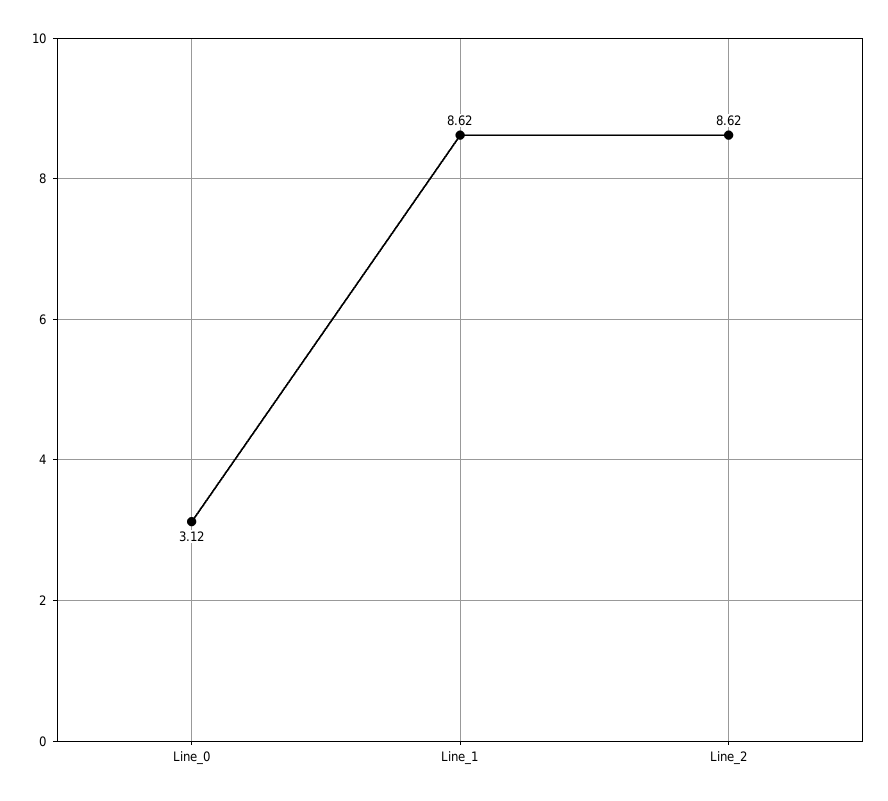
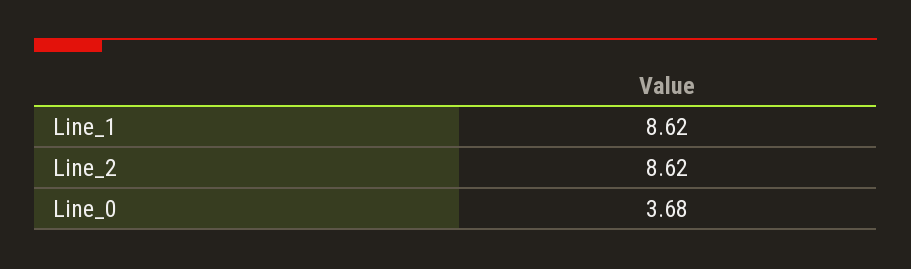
Line_0: 3.12 -> 3.68

